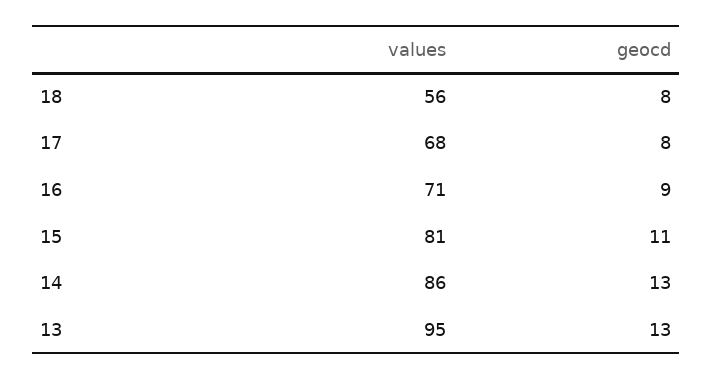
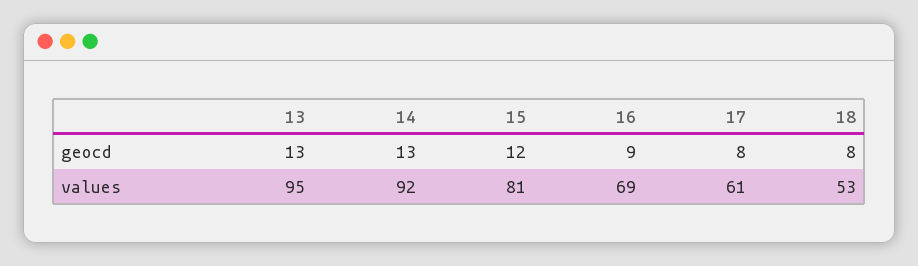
values, 18: 56 -> 53
values, 17: 68 -> 61
values, 16: 71 -> 69
geocd, 15: 11 -> 12
values, 14: 86 -> 92

